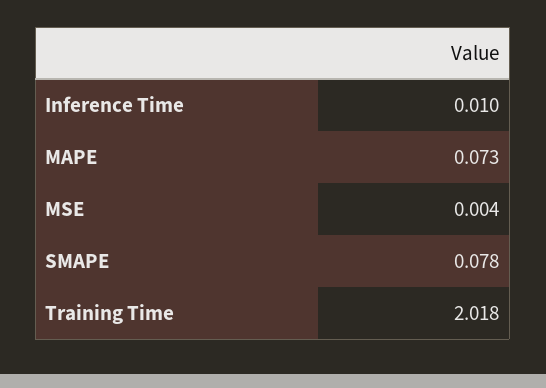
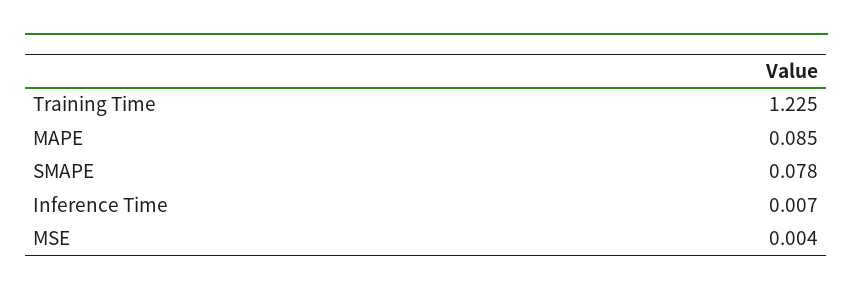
Inference Time: 0.01 -> 0.007
MAPE: 0.073 -> 0.085
Training Time: 2.018 -> 1.225

